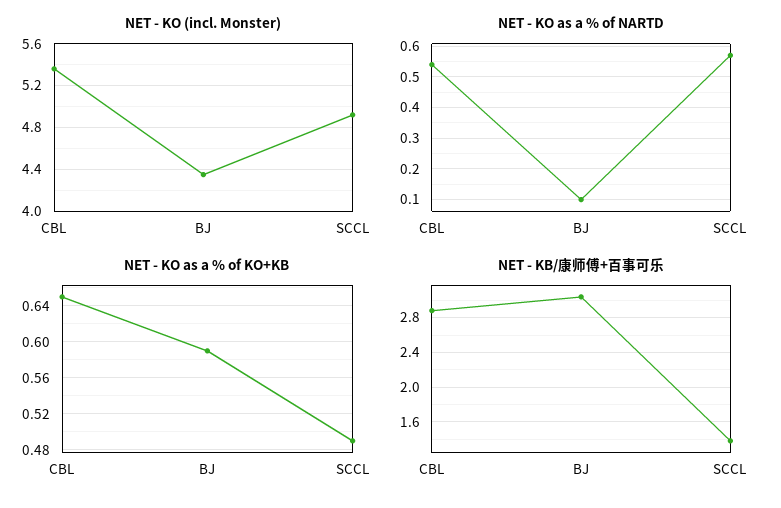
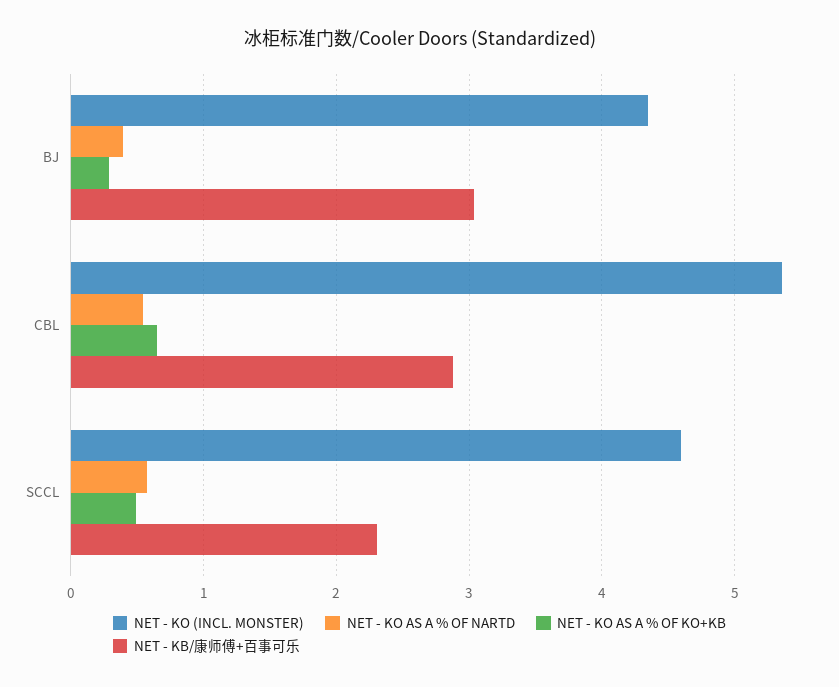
NET - KO (incl. Monster), SCCL: 4.9 -> 4.6
NET - KO as a % of NARTD, BJ: 0.1 -> 0.4
NET - KO as a % of KO+KB, BJ: 0.59 -> 0.3
NET - KB/康师傅+百事可乐, SCCL: 1.4 -> 2.3

